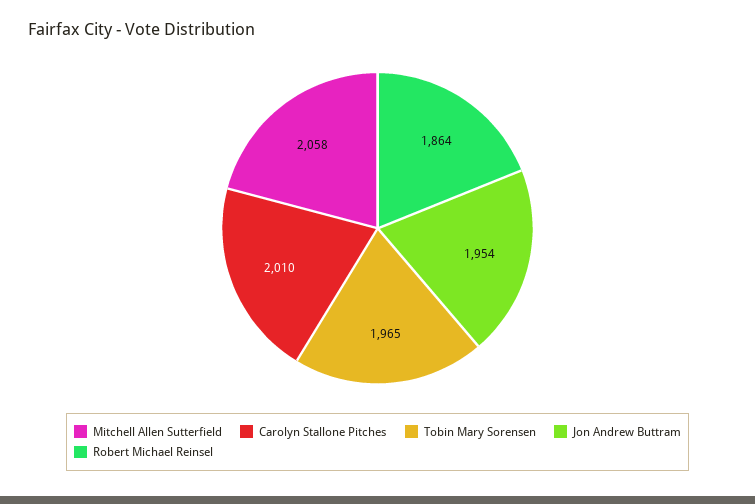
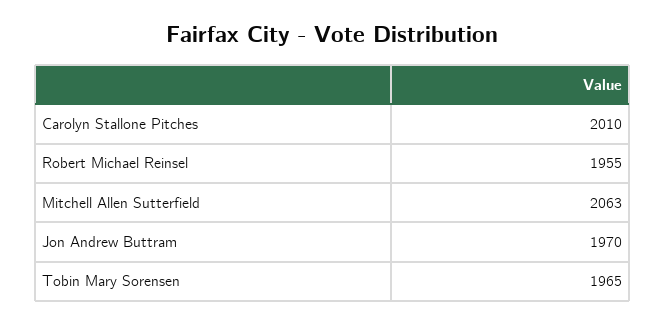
Mitchell Allen Sutterfield: 2058 -> 2063
Jon Andrew Buttram: 1954 -> 1970
Robert Michael Reinsel: 1864 -> 1955

